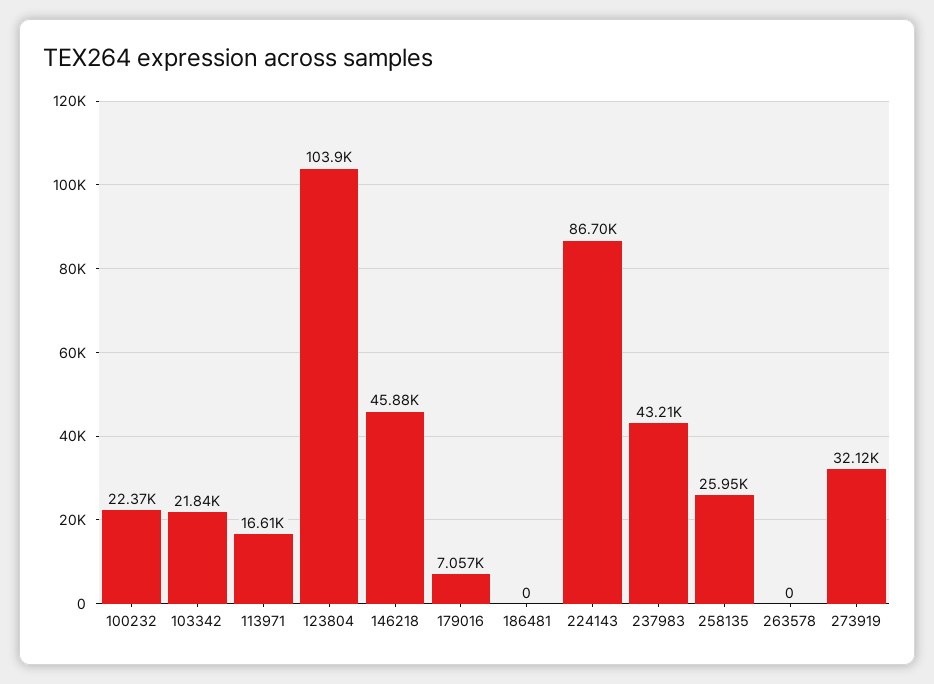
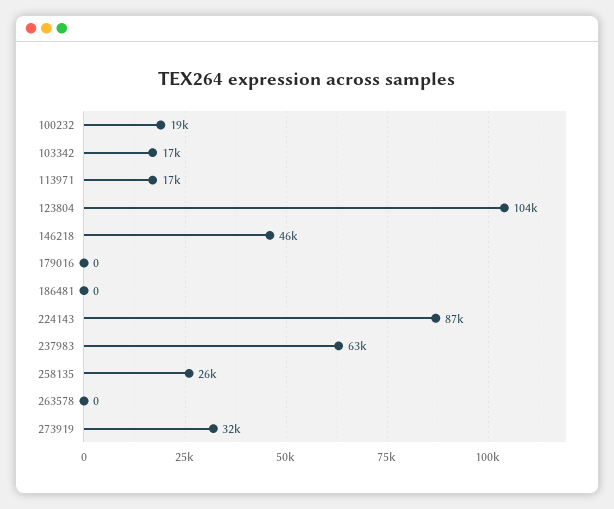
100232: 22370 -> 19000
103342: 21840 -> 17000
179016: 7057 -> 0
237983: 43210 -> 63000

